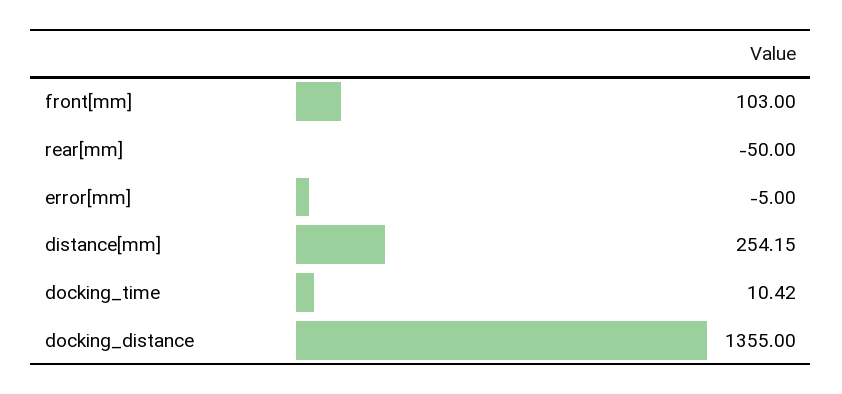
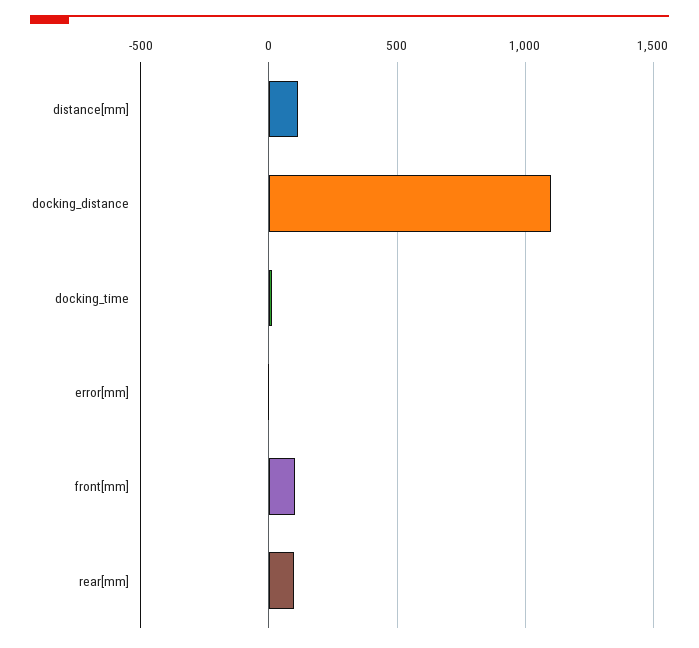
rear[mm]: -50 -> 100
distance[mm]: 254.15 -> 100
docking_distance: 1355 -> 1100

